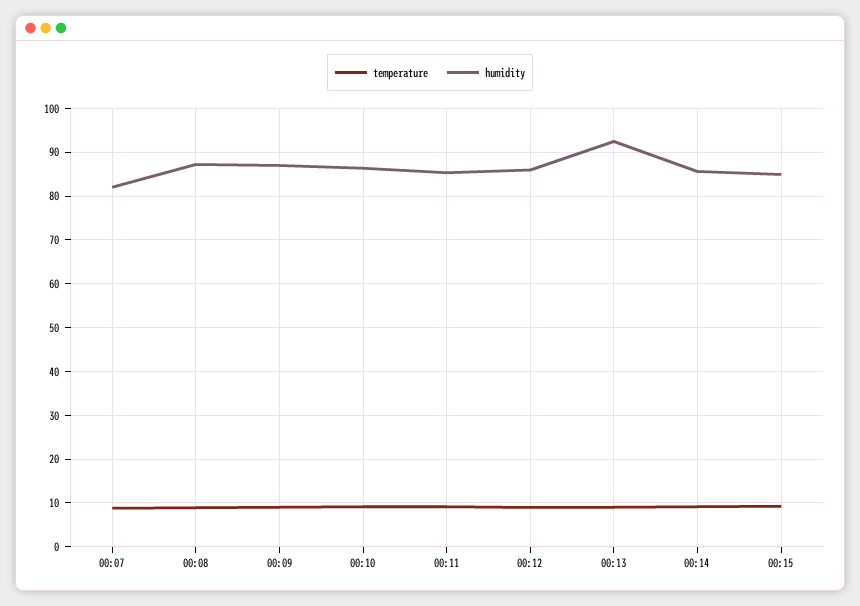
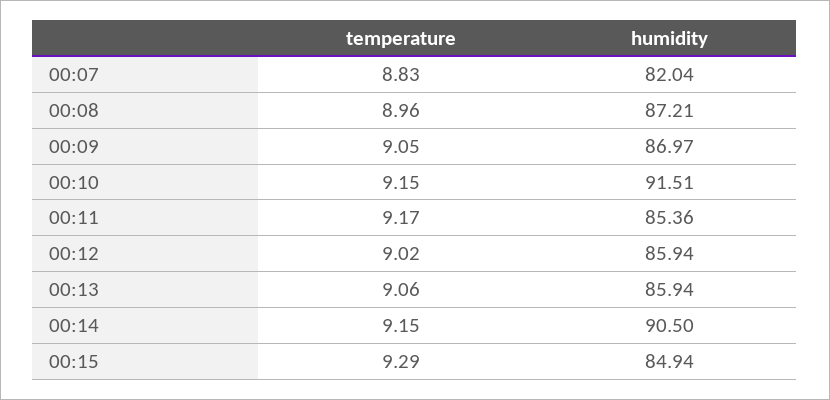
humidity, 00:10: 86 -> 91.51
humidity, 00:13: 92 -> 85.94
humidity, 00:14: 86 -> 90.5

